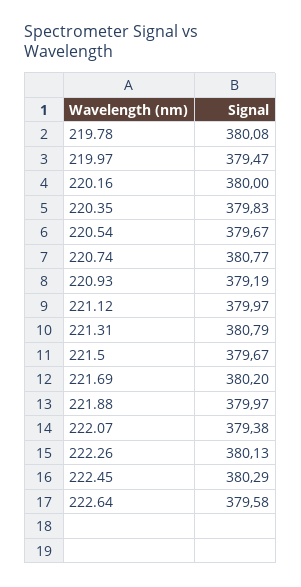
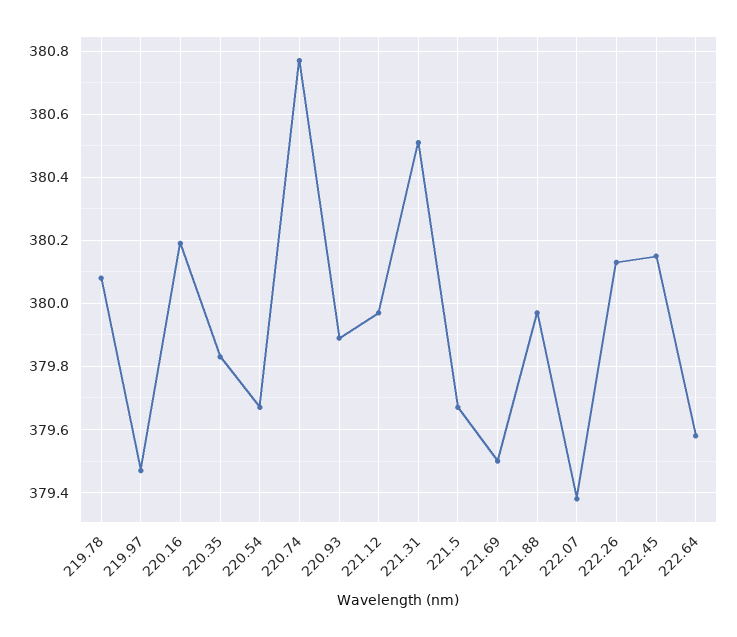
220.16: 380 -> 380.2
220.93: 379.19 -> 379.9
221.31: 380.79 -> 380.5
221.69: 380.2 -> 379.5
222.45: 380.29 -> 380.15

